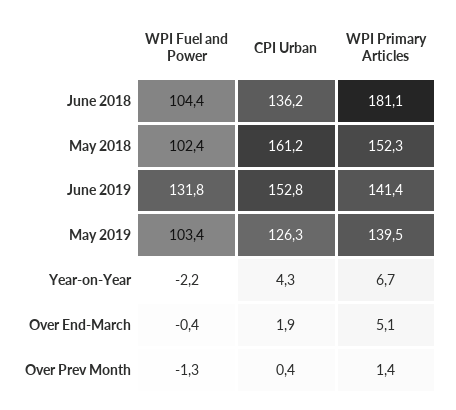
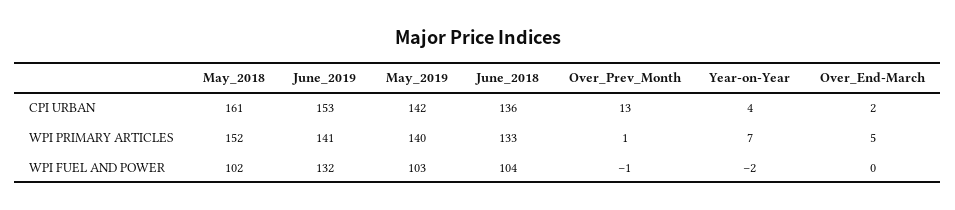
WPI Primary Articles, June 2018: 181.1 -> 133
CPI Urban, May 2019: 126.3 -> 142
CPI Urban, Over Prev Month: 0.4 -> 13

